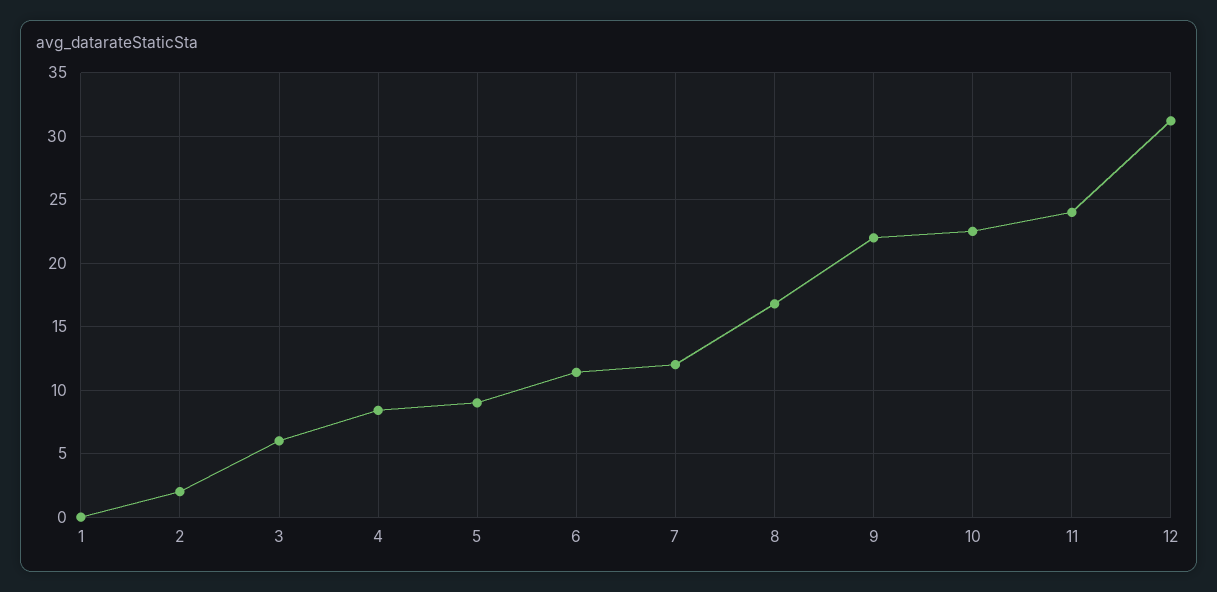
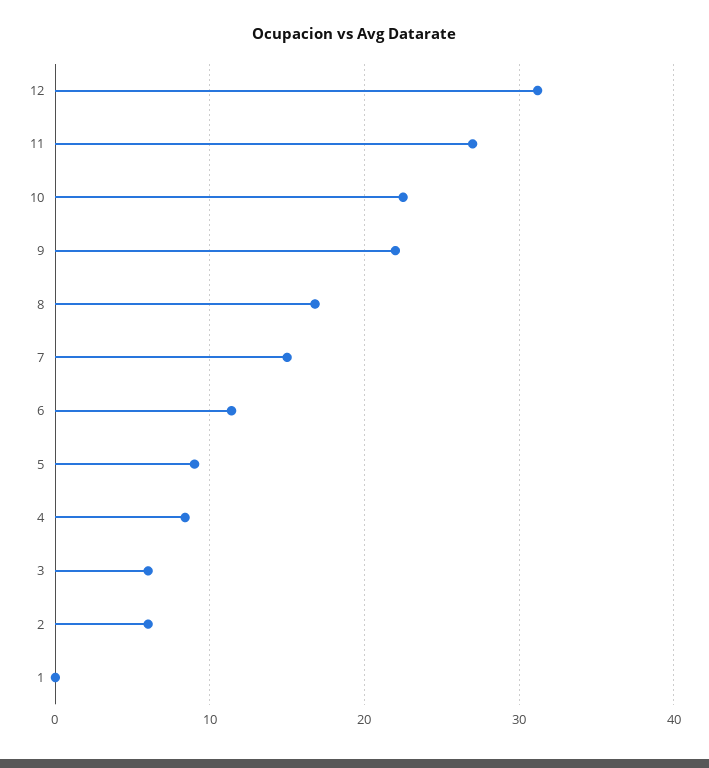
2: 2 -> 6
7: 12 -> 15
11: 24 -> 27

